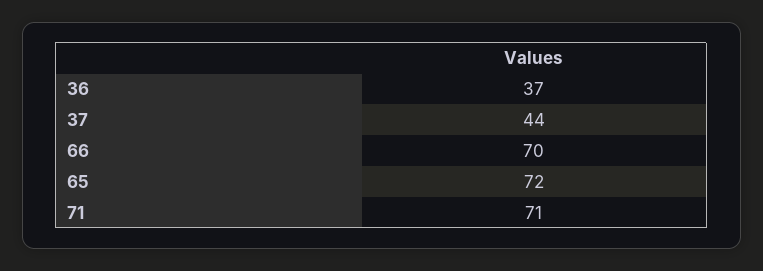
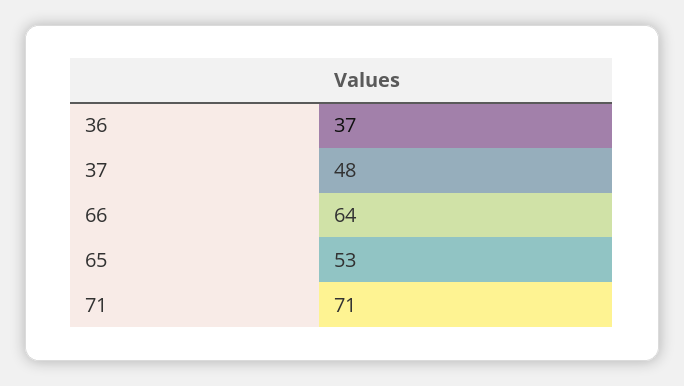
37: 44 -> 48
66: 70 -> 64
65: 72 -> 53

